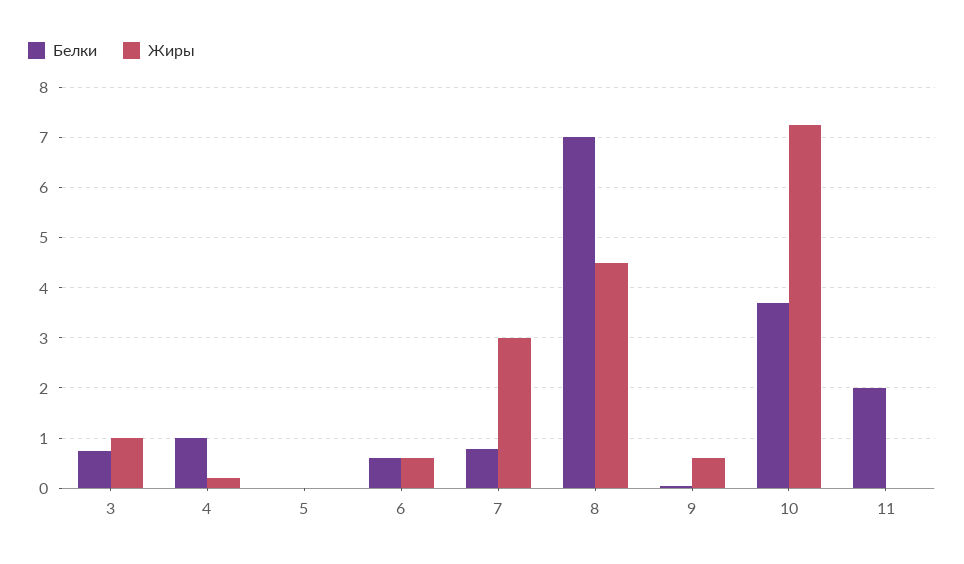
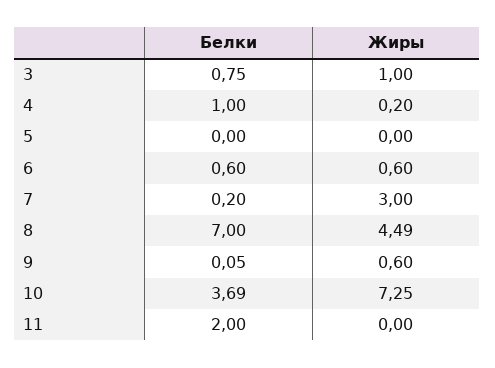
Белки, 7: 0.8 -> 0.2

